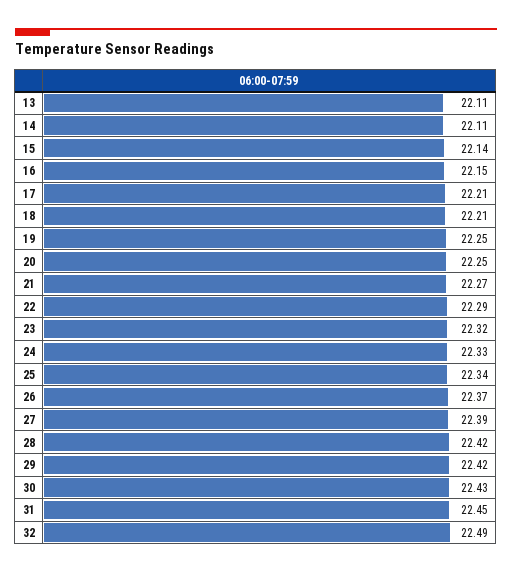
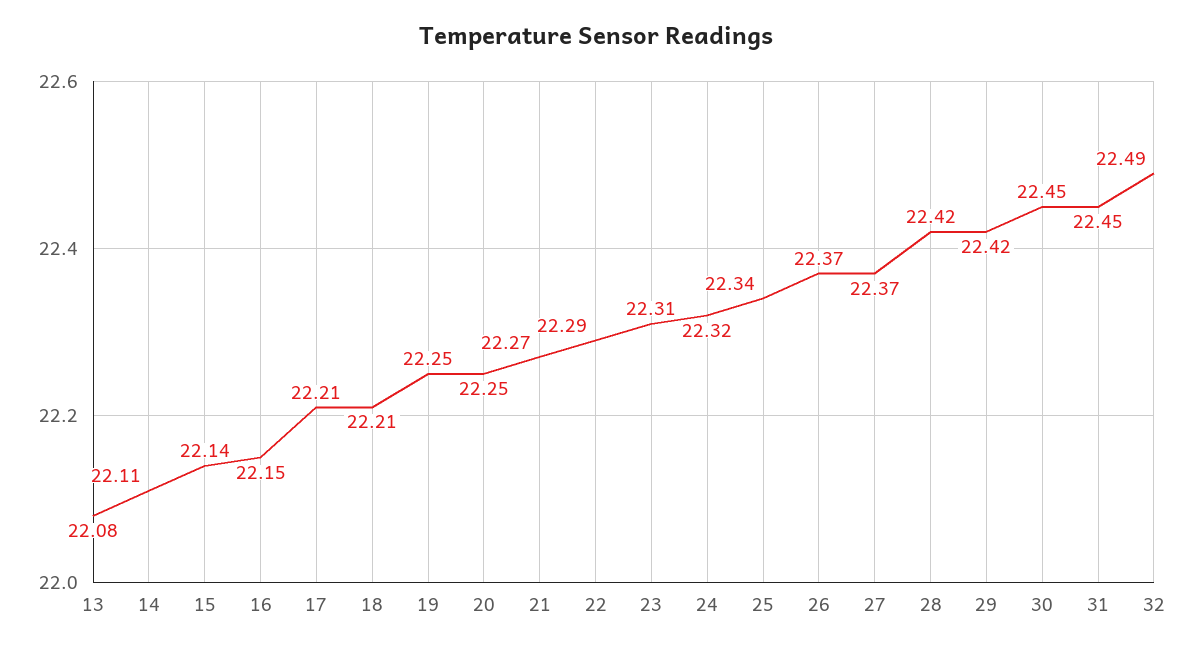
13: 22.11 -> 22.08
23: 22.32 -> 22.31
24: 22.33 -> 22.32
27: 22.39 -> 22.37
30: 22.43 -> 22.45

